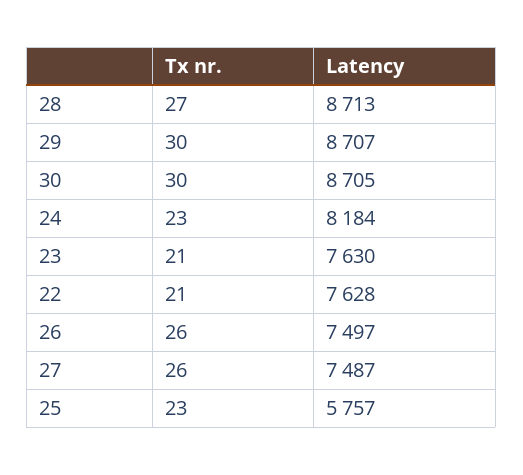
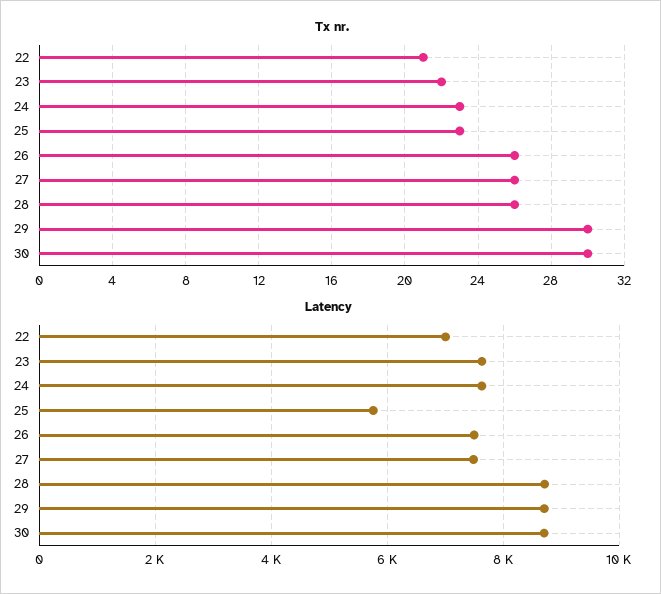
Tx nr., 28: 27 -> 26
Latency, 24: 8184 -> 7600
Tx nr., 23: 21 -> 22
Latency, 22: 7628 -> 7000

